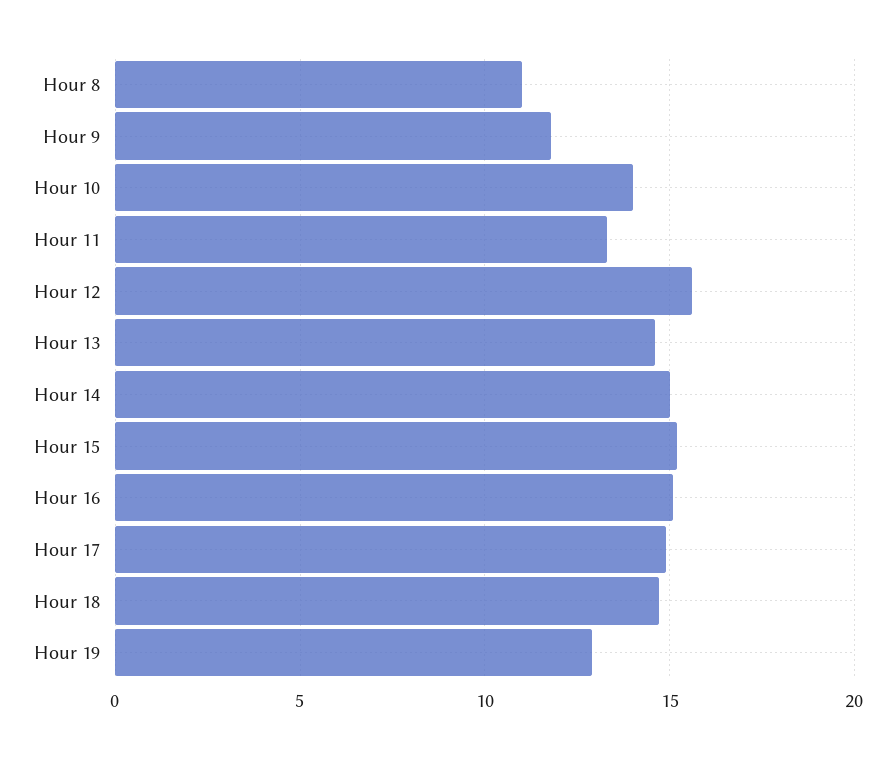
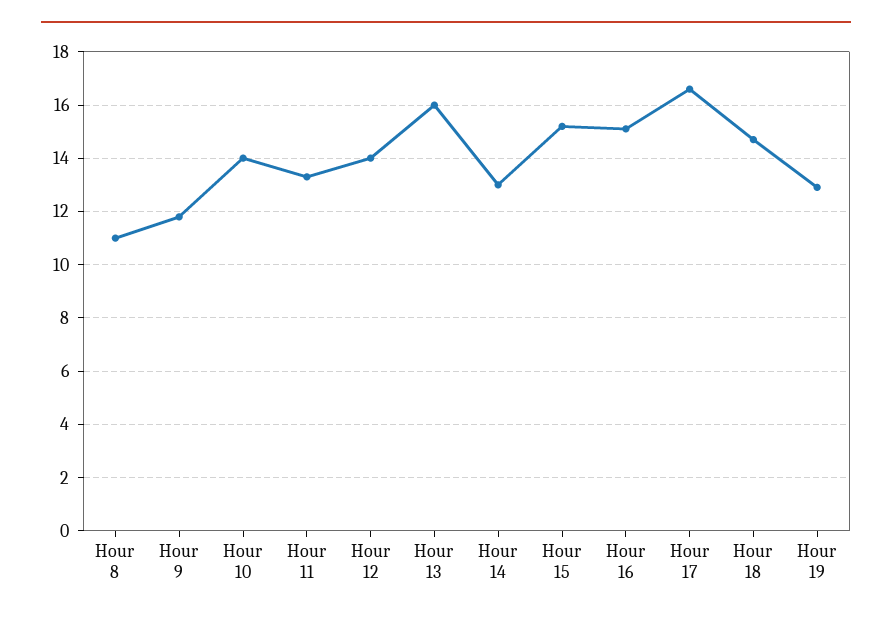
Hour 12: 15.5 -> 14
Hour 13: 14.5 -> 16
Hour 14: 15 -> 13
Hour 17: 15 -> 16.5

